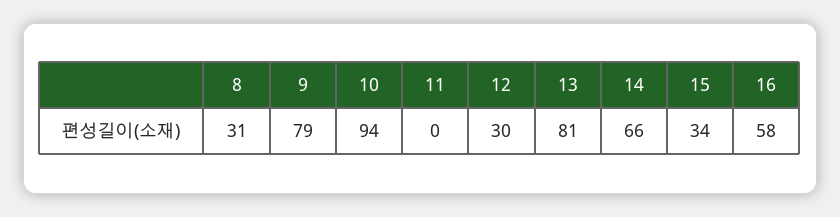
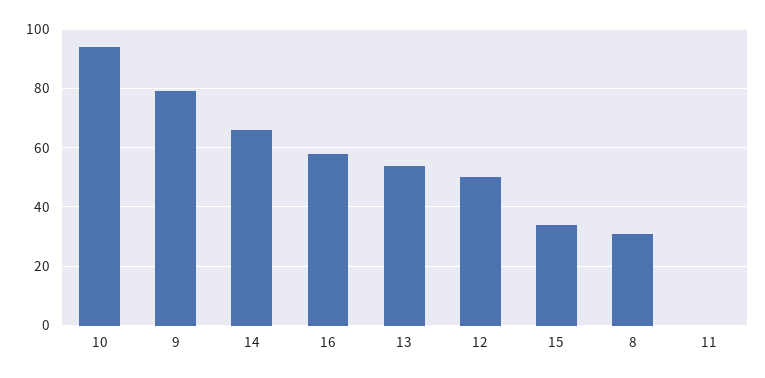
12: 30 -> 50
13: 81 -> 55

